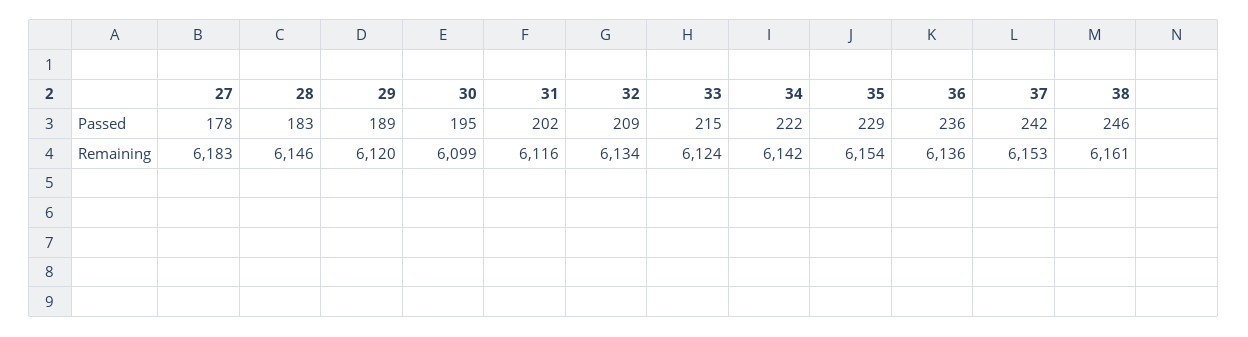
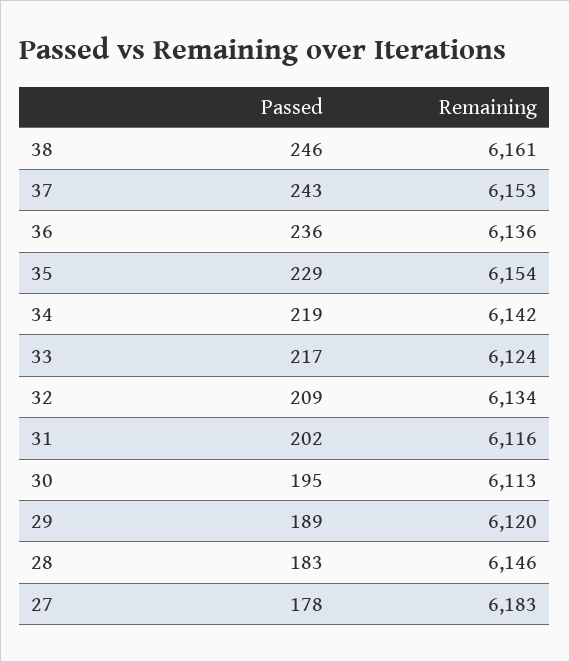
33, Passed: 215 -> 217
34, Passed: 222 -> 219
37, Passed: 242 -> 243
30, Remaining: 6099 -> 6113

